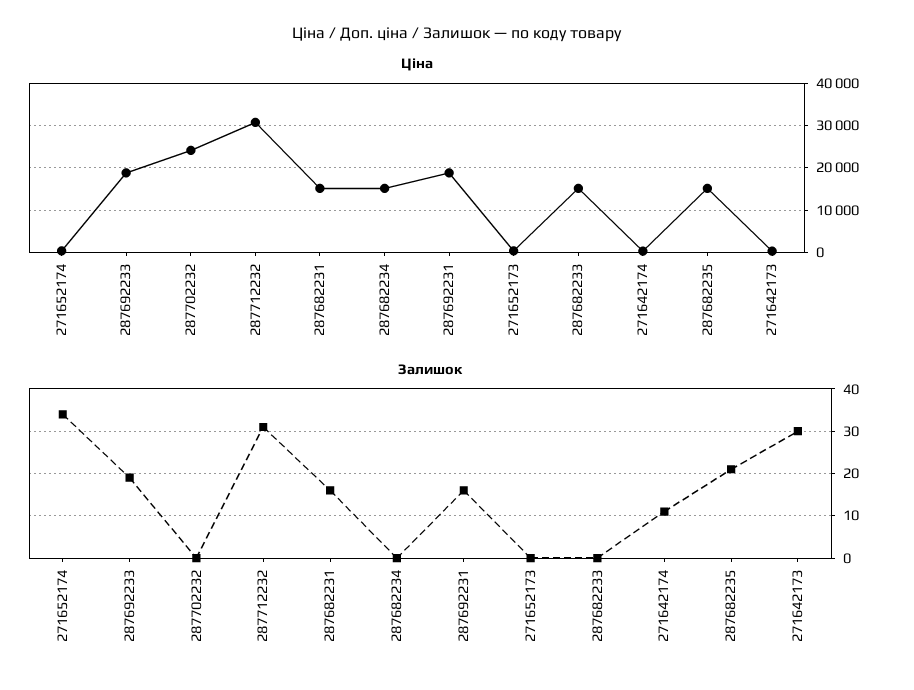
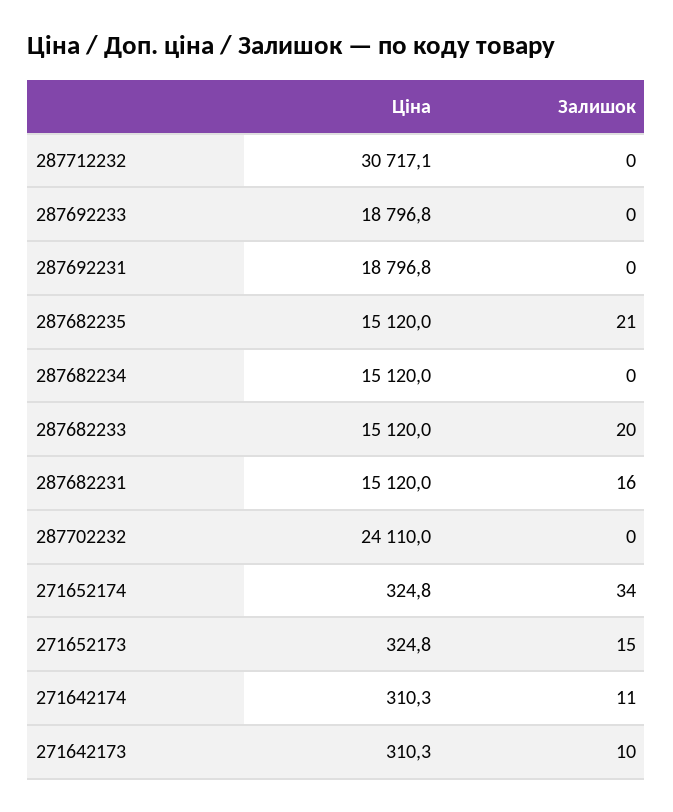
Залишок, 287692233: 20 -> 0
Залишок, 287712232: 30 -> 0
Залишок, 287692231: 15 -> 0
Залишок, 271652173: 0 -> 15
Залишок, 287682233: 0 -> 20
Залишок, 271642173: 30 -> 10

